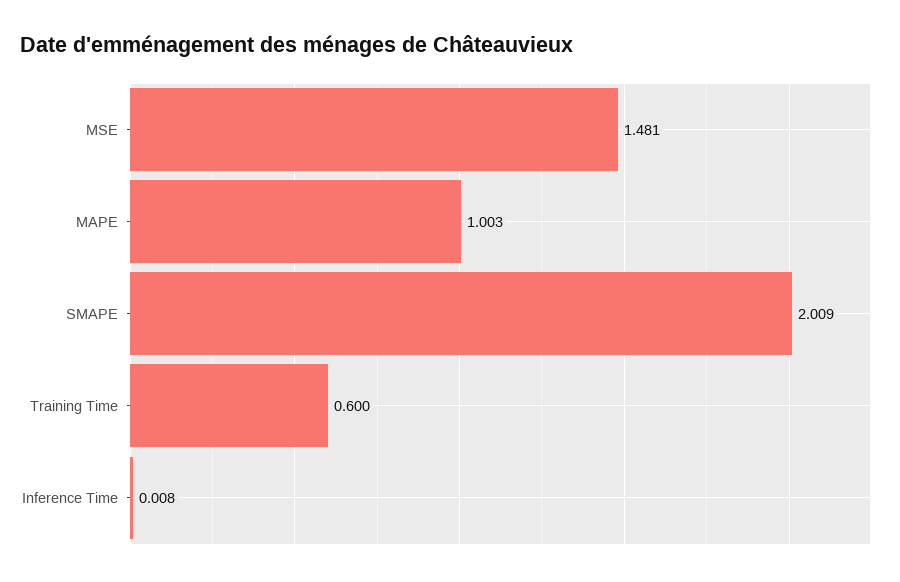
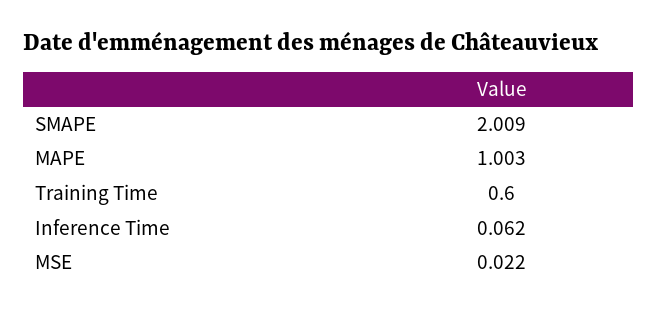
MSE: 1.481 -> 0.022
Inference Time: 0.008 -> 0.062

